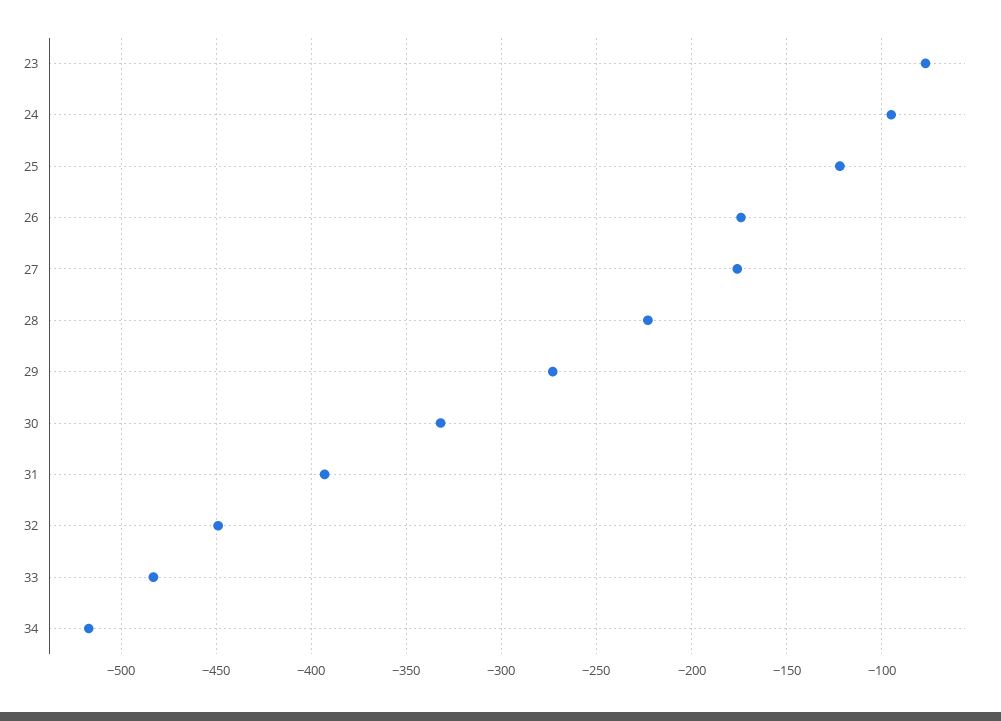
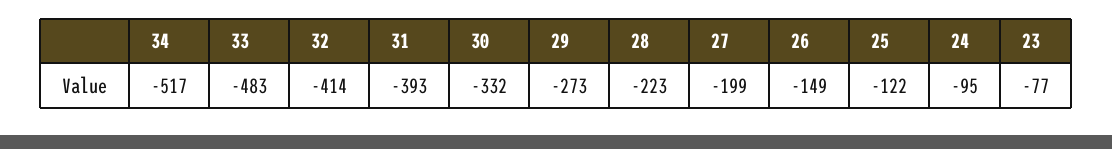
26: -175 -> -149
27: -175 -> -199
32: -450 -> -414

